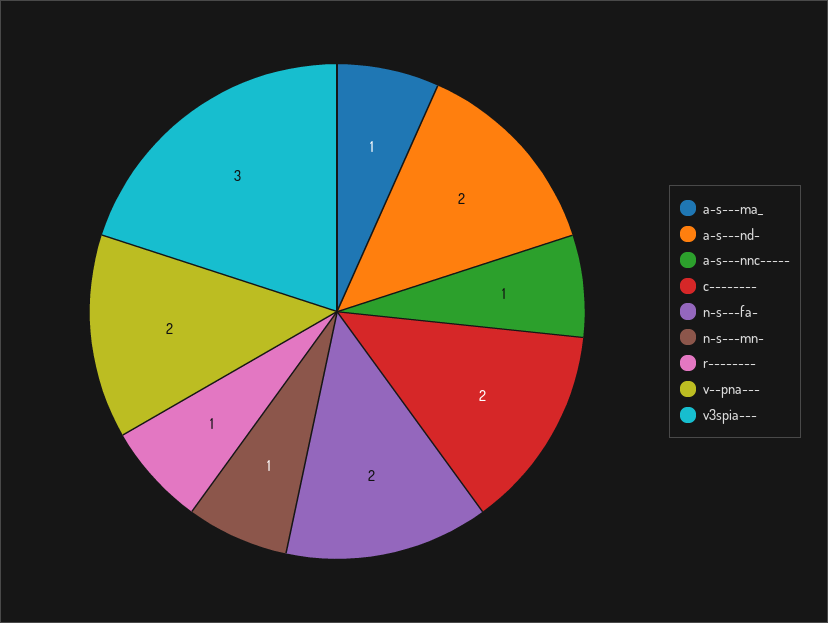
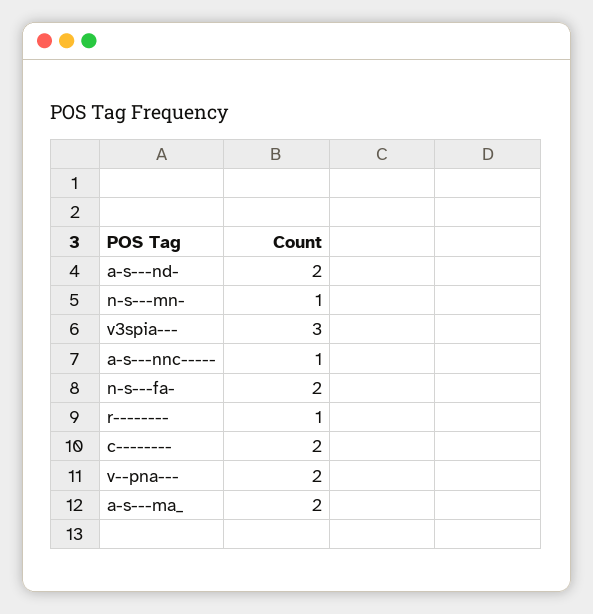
a-s---ma_: 1 -> 2

